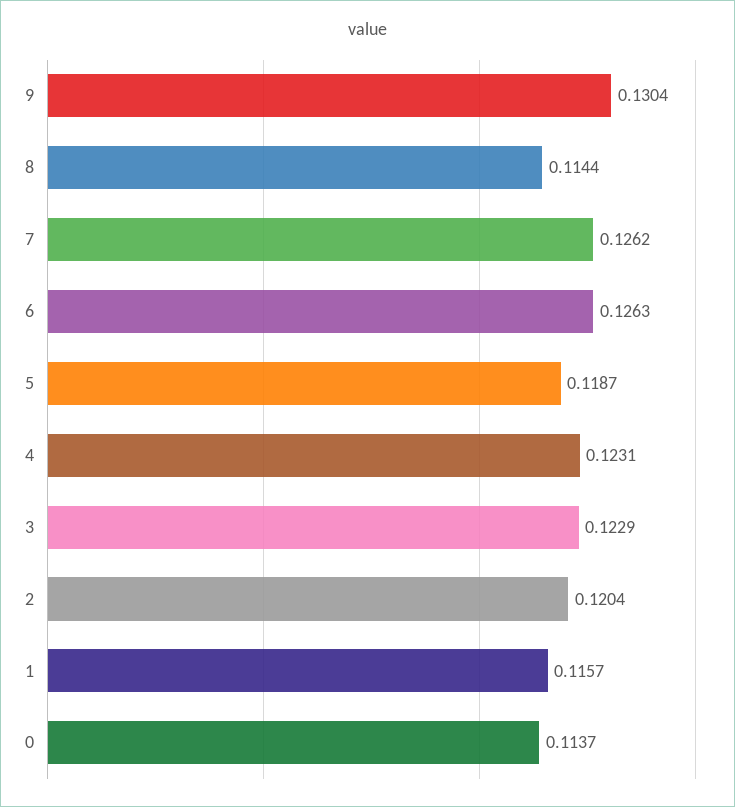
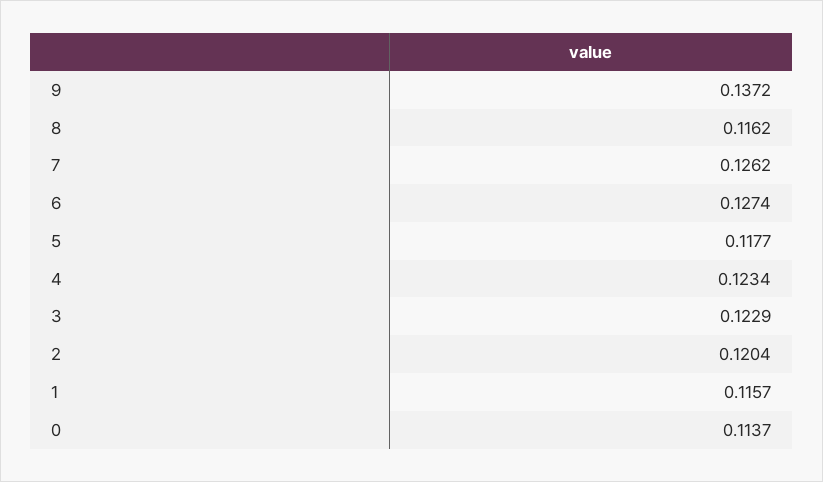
9: 0.1304 -> 0.1372
8: 0.1144 -> 0.1162
6: 0.1263 -> 0.1274
5: 0.1187 -> 0.1177
4: 0.1231 -> 0.1234

